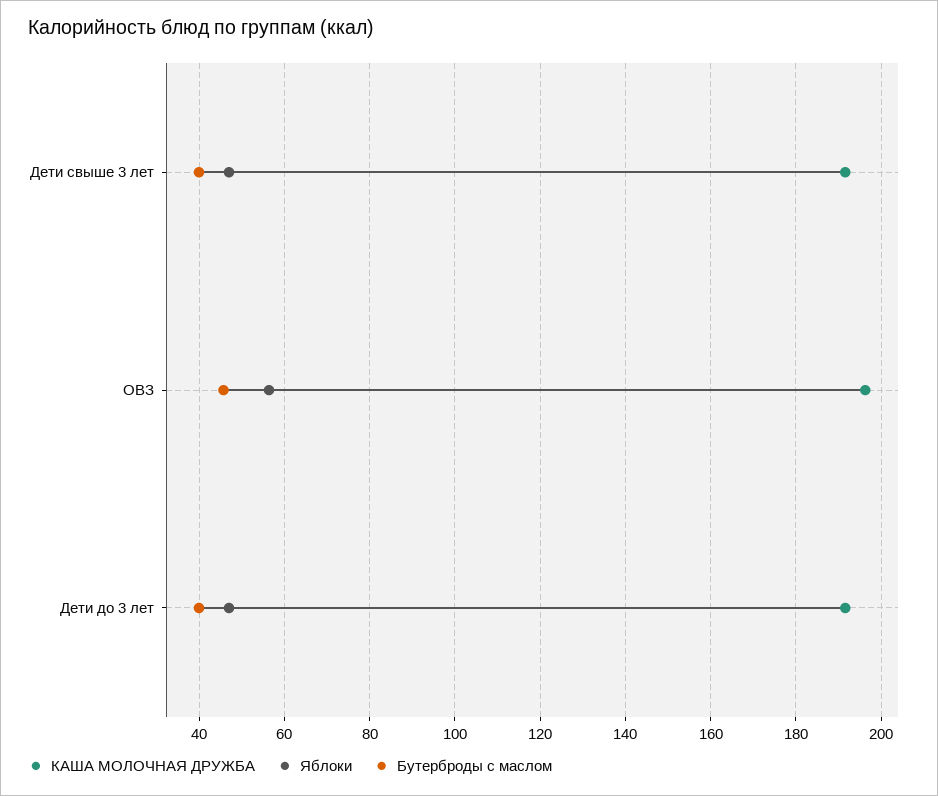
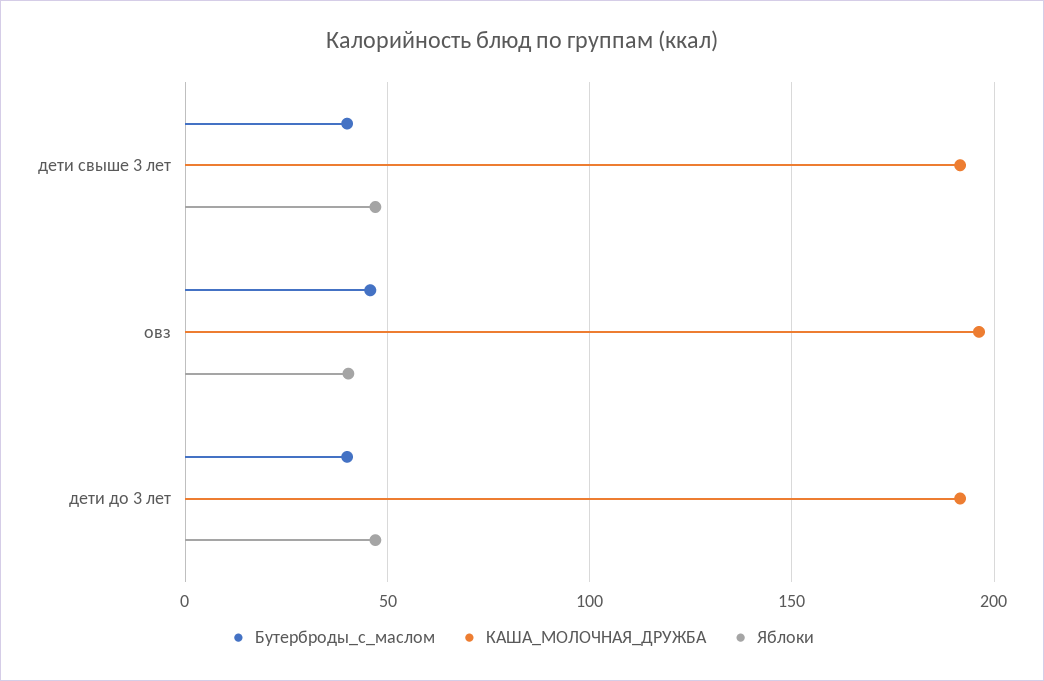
Яблоки, ОВЗ: 56 -> 40

